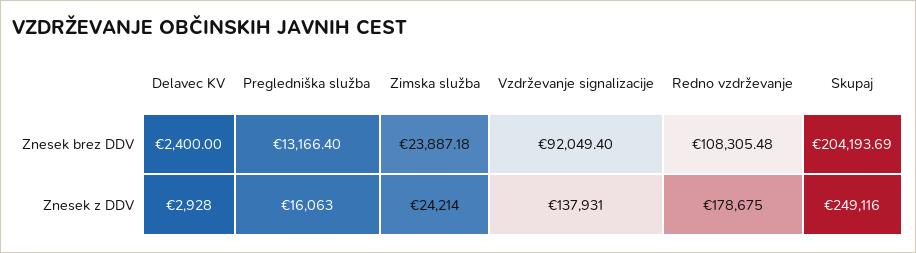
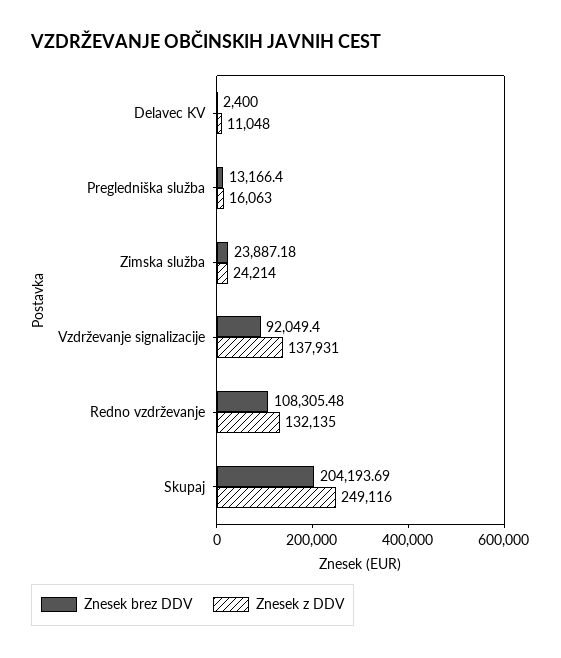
Znesek z DDV, Delavec KV: 2928 -> 11048
Znesek z DDV, Redno vzdrževanje: 178675 -> 132135

